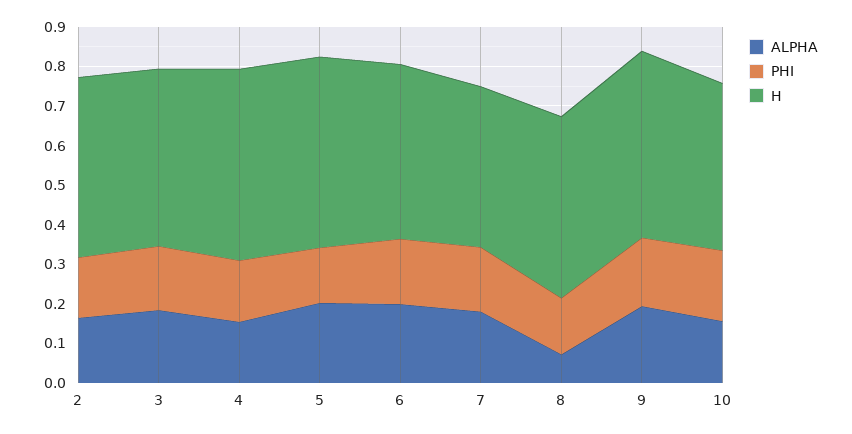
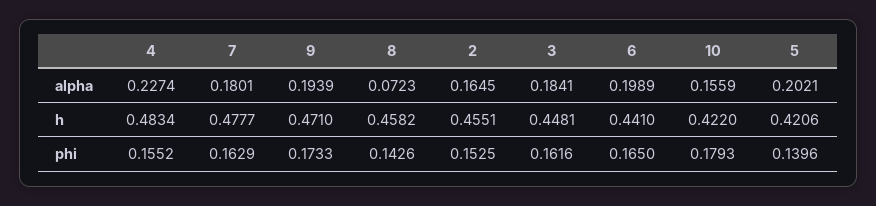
ALPHA, 4: 0.15 -> 0.2274
H, 5: 0.475 -> 0.4206
H, 7: 0.4 -> 0.4777

